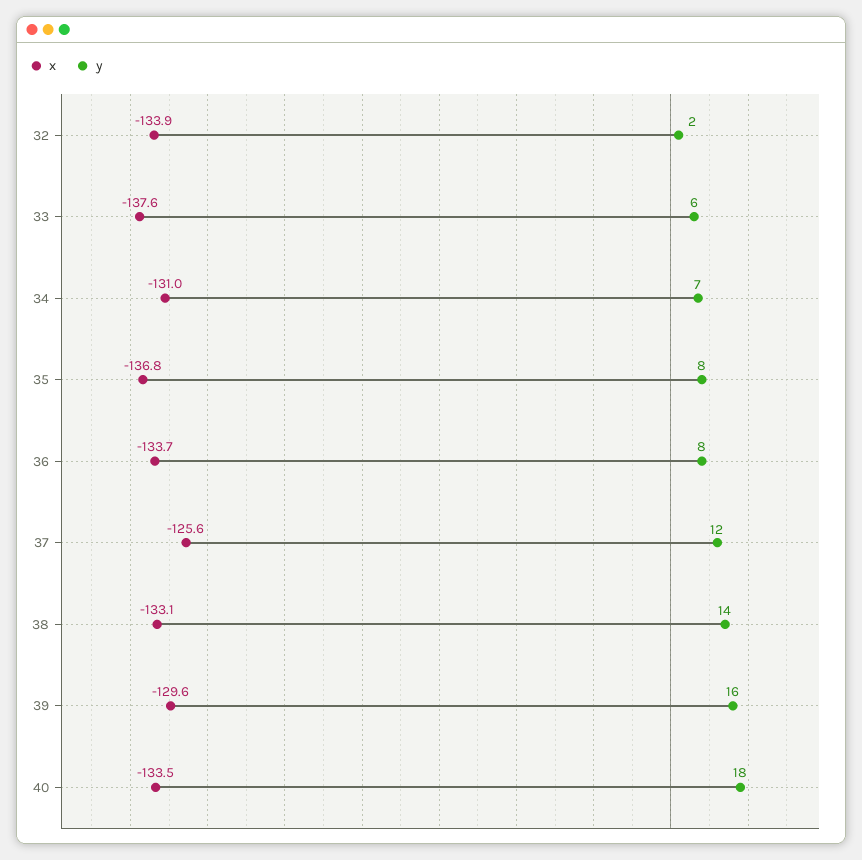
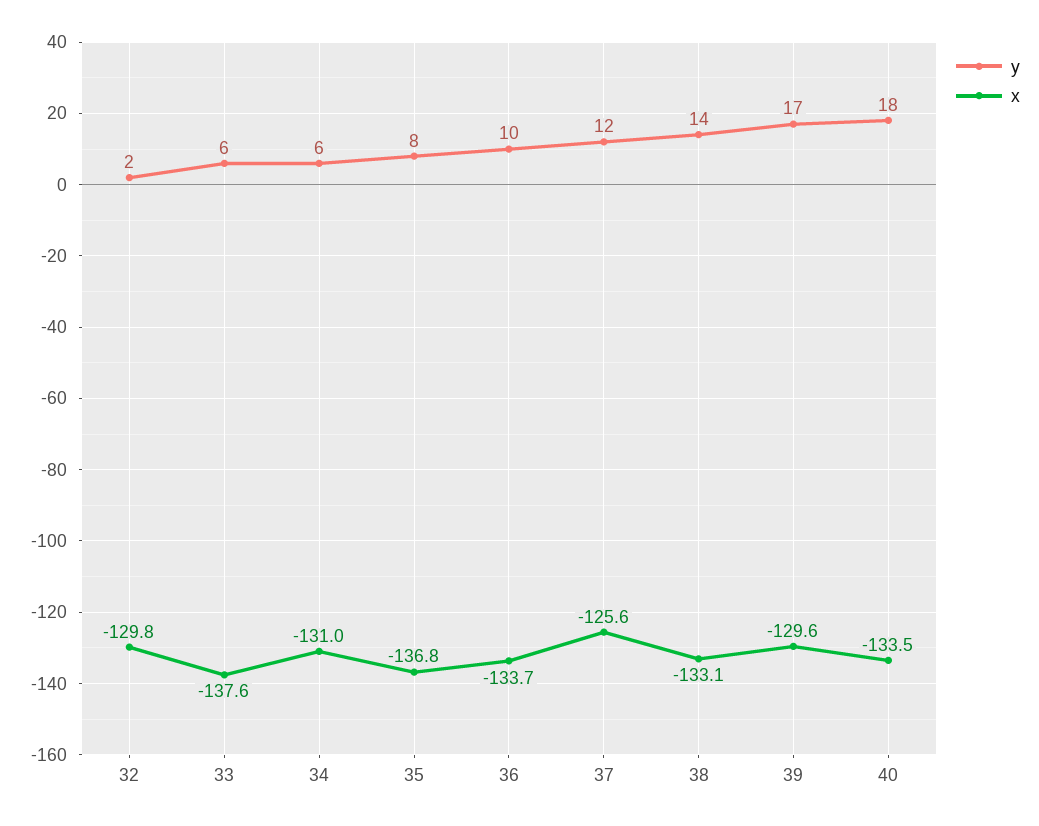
x, 32: -133.9 -> -129.8
y, 34: 7 -> 6
y, 36: 8 -> 10
y, 39: 16 -> 17

